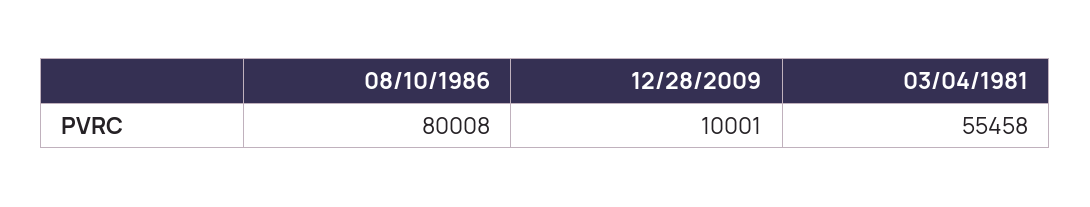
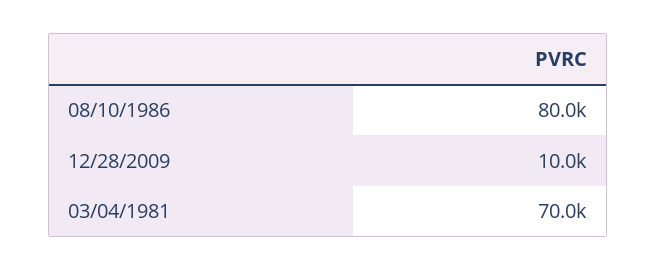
03/04/1981: 55458 -> 70000

